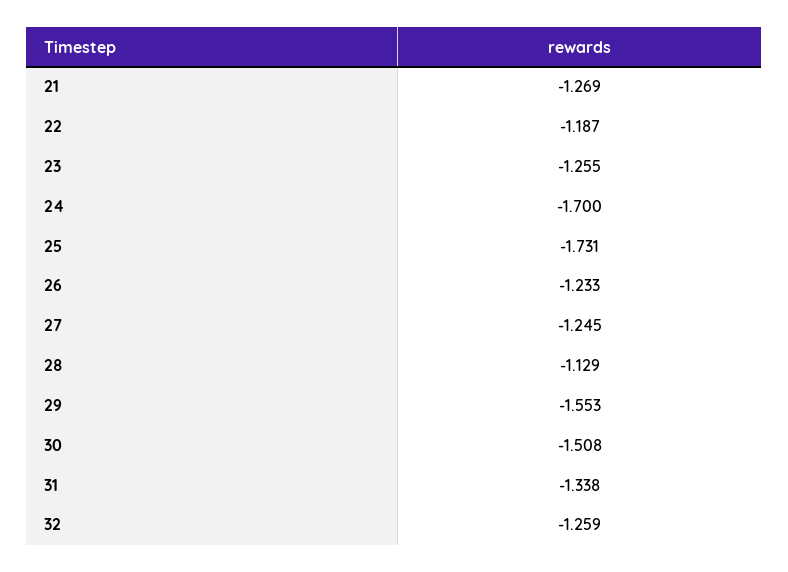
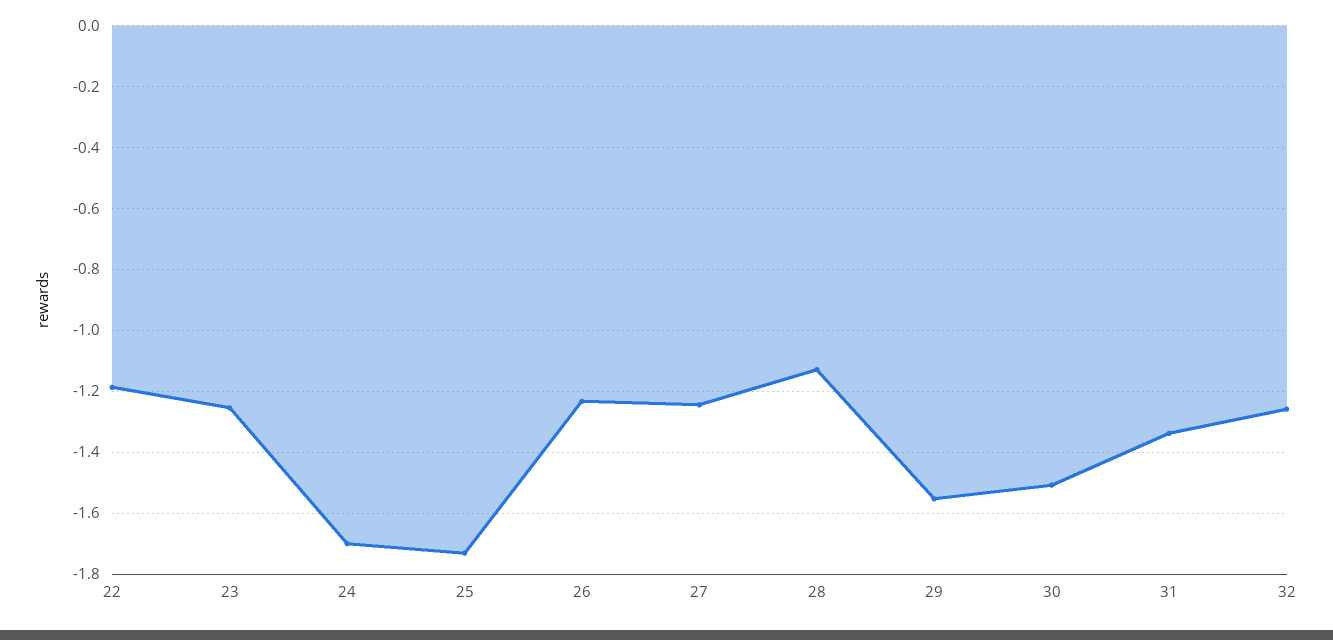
21: -1.269 -> none

